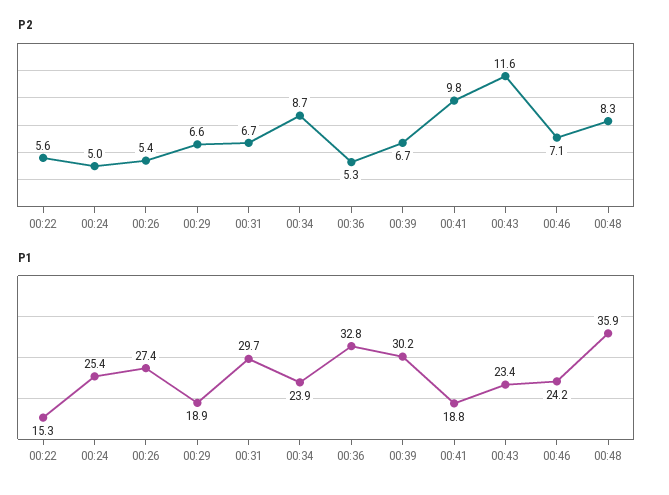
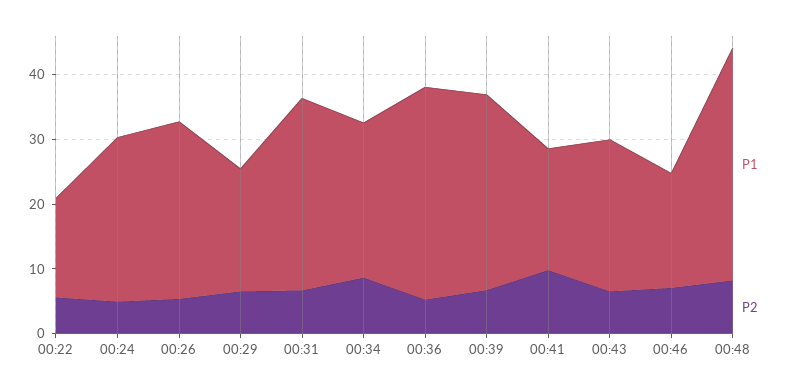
P2, 00:43: 11.6 -> 6
P1, 00:46: 24.2 -> 18

